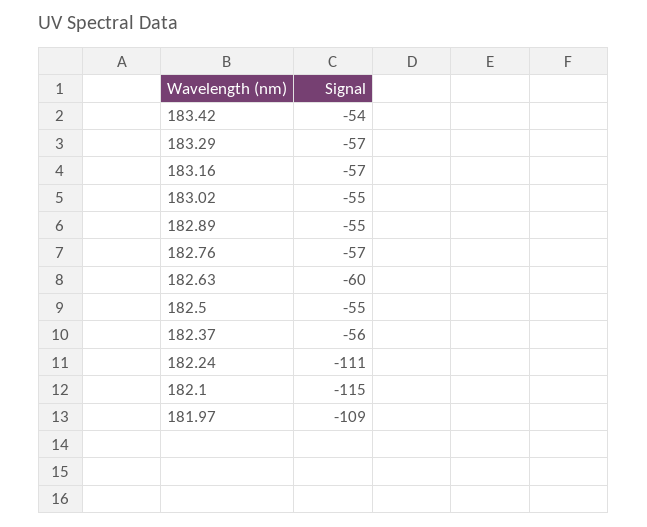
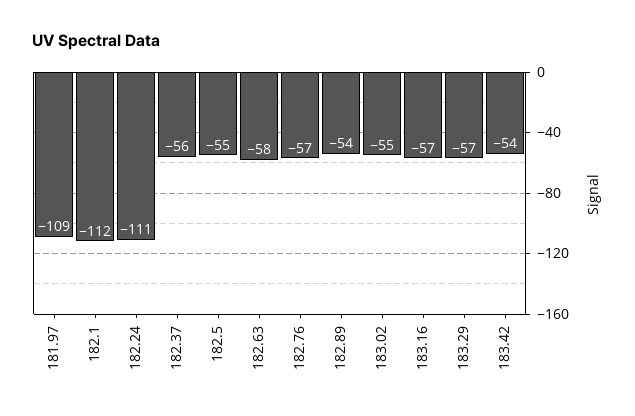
182.89: -55 -> -54
182.63: -60 -> -58
182.1: -115 -> -112

